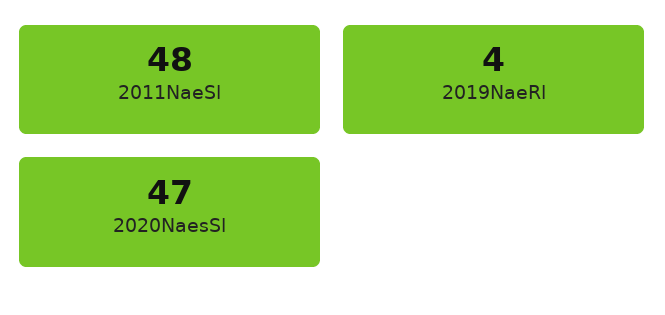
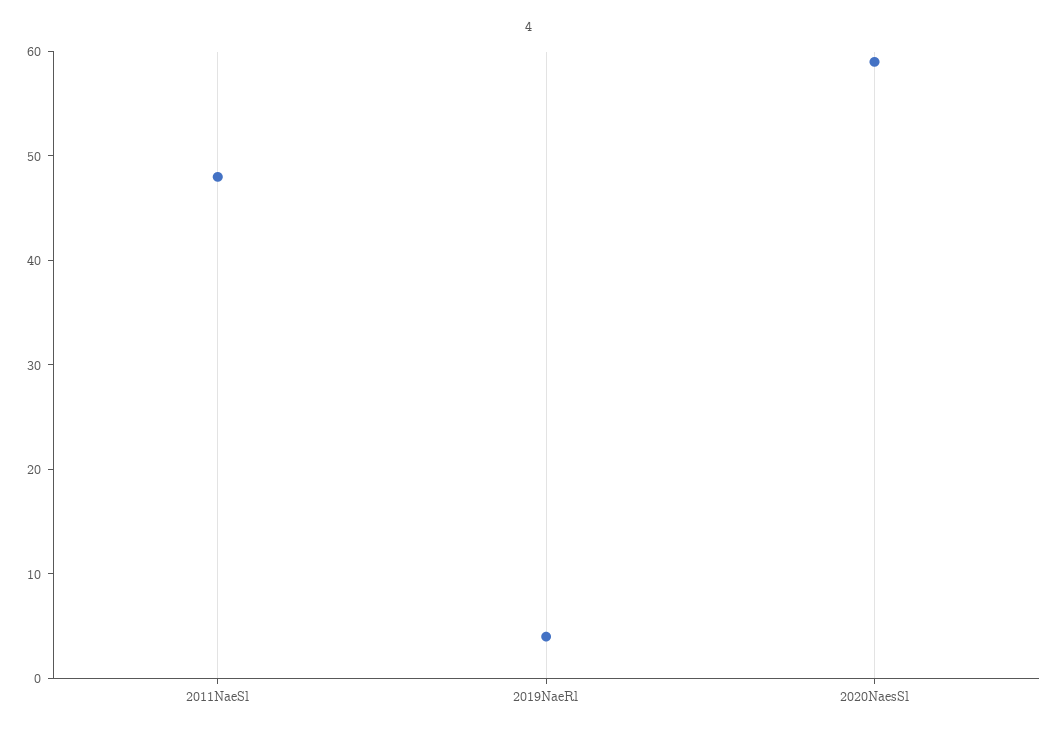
2020NaesSl: 47 -> 59

